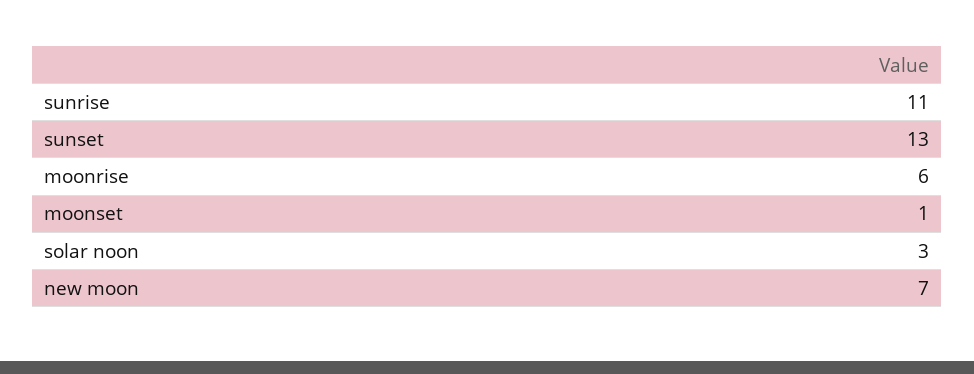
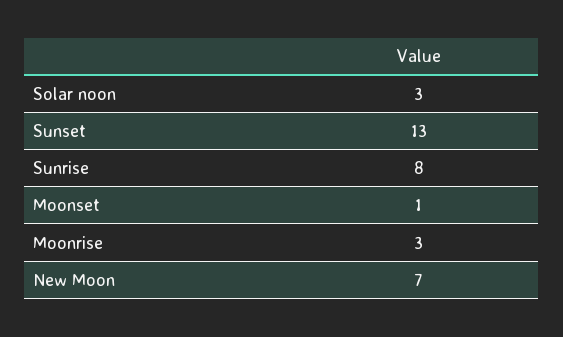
sunrise: 11 -> 8
moonrise: 6 -> 3

